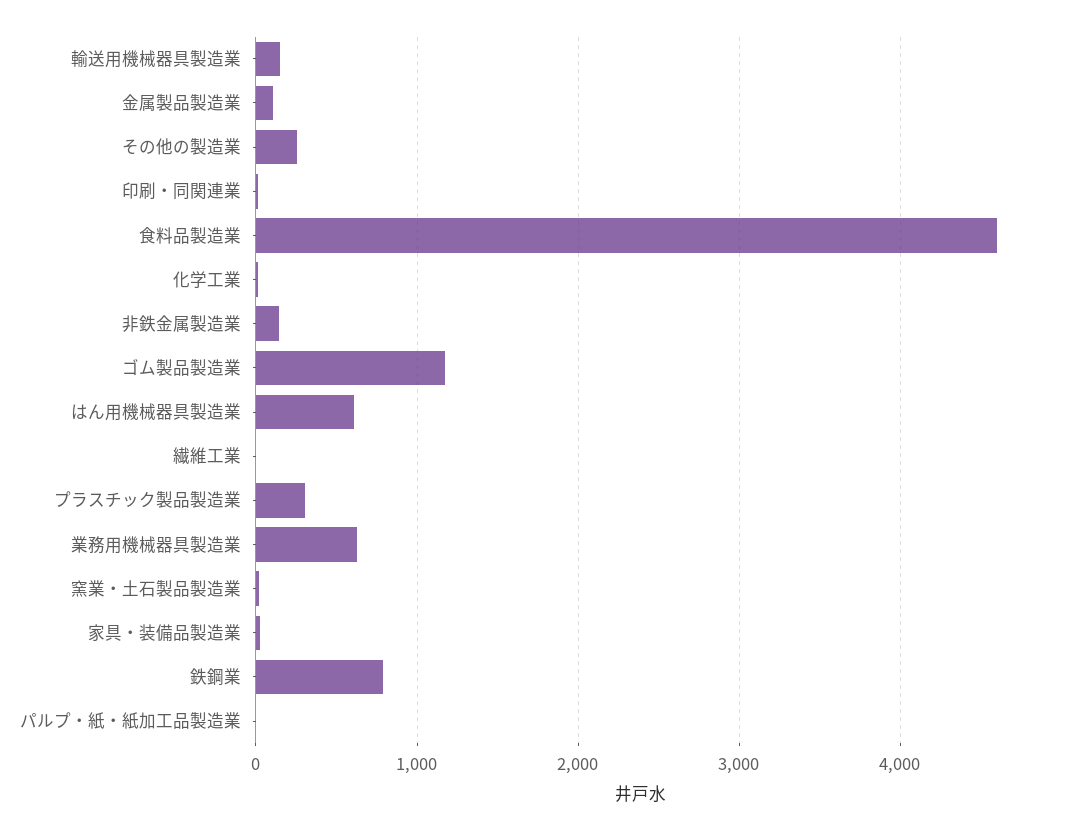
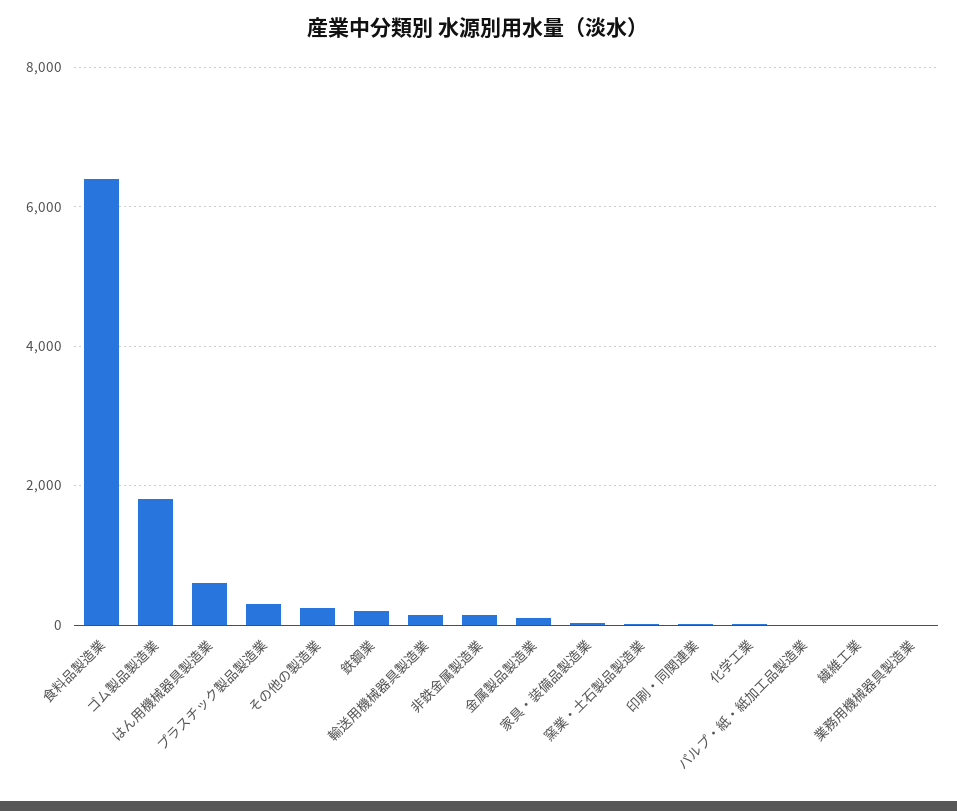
食料品製造業: 4600 -> 6400
ゴム製品製造業: 1200 -> 1800
業務用機械器具製造業: 600 -> 0
鉄鋼業: 800 -> 200

